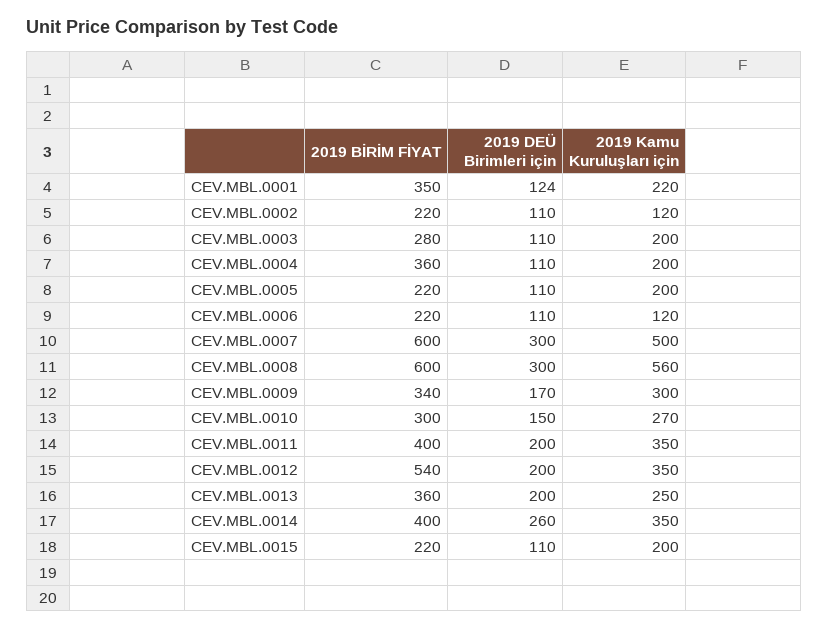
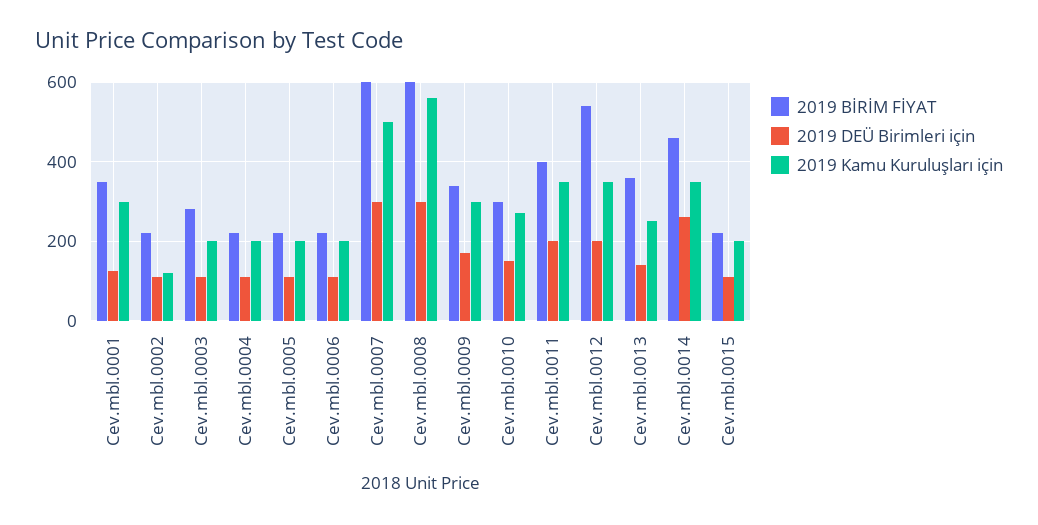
2019 Kamu Kuruluşları için, CEV.MBL.0001: 220 -> 300
2019 BİRİM FİYAT, CEV.MBL.0004: 360 -> 220
2019 Kamu Kuruluşları için, CEV.MBL.0006: 120 -> 200
2019 DEÜ Birimleri için, CEV.MBL.0013: 200 -> 140
2019 BİRİM FİYAT, CEV.MBL.0014: 400 -> 460

